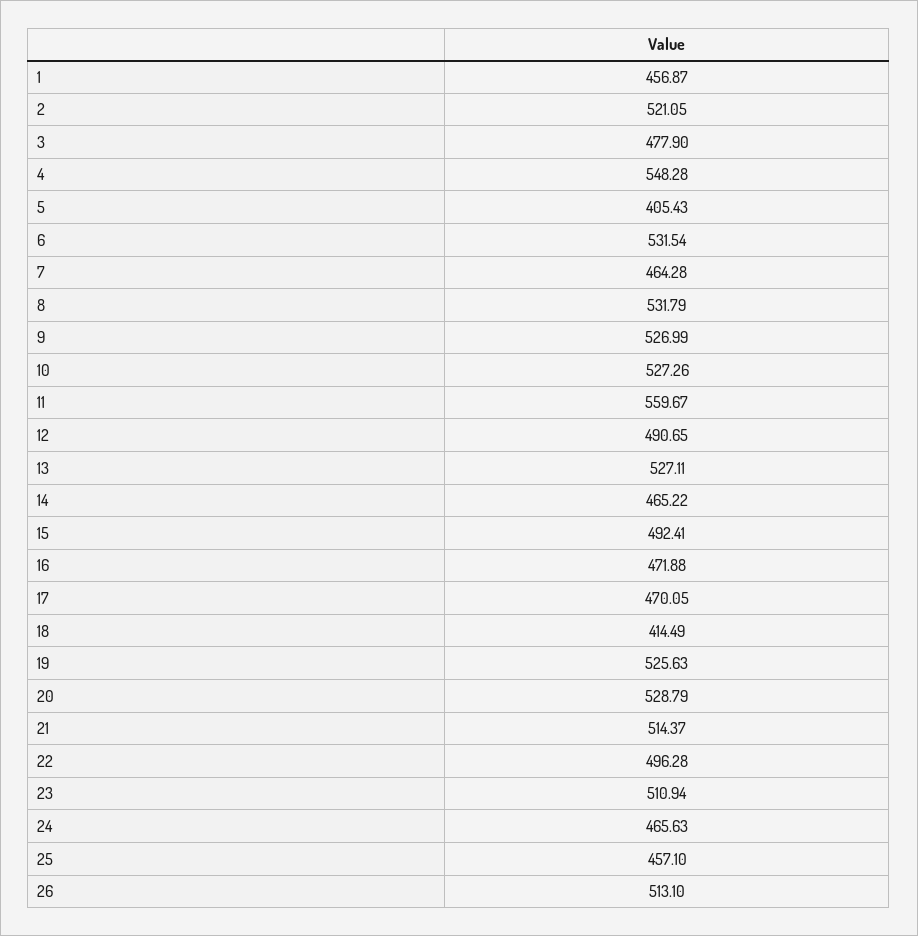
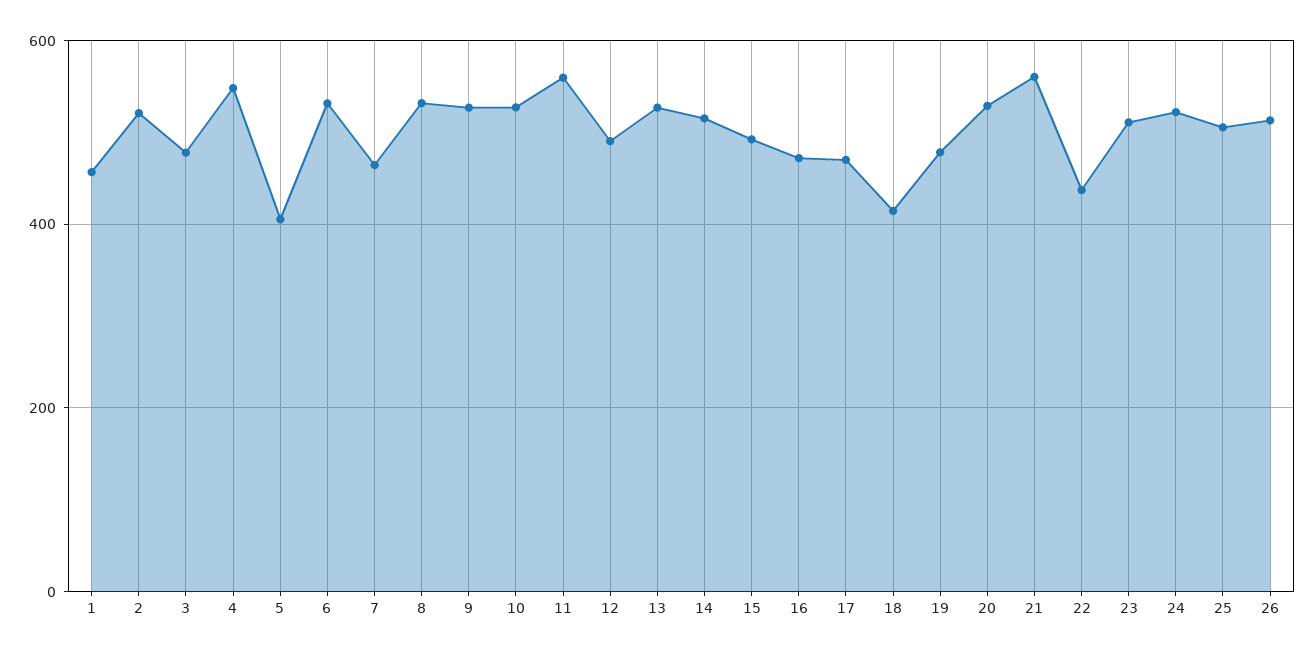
14: 465.22 -> 520
19: 525.63 -> 480
21: 514.37 -> 560
22: 496.28 -> 440
24: 465.63 -> 520
25: 457.1 -> 500

